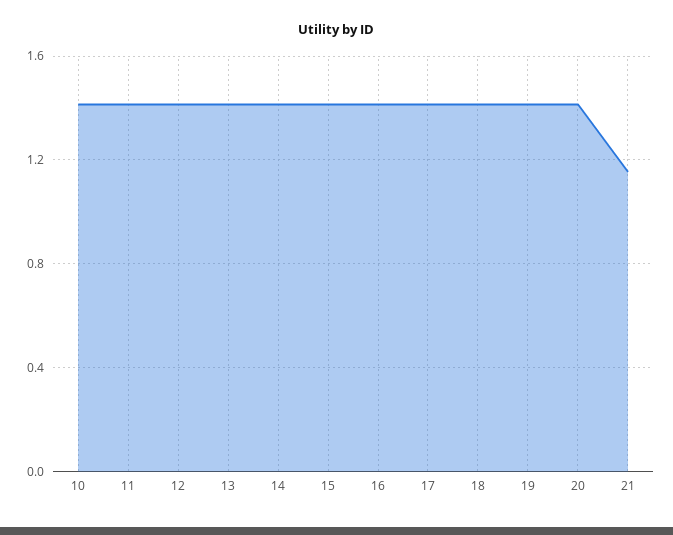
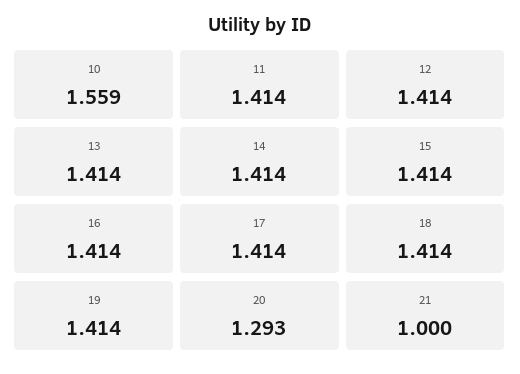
10: 1.4 -> 1.559
20: 1.4 -> 1.293
21: 1.15 -> 1

